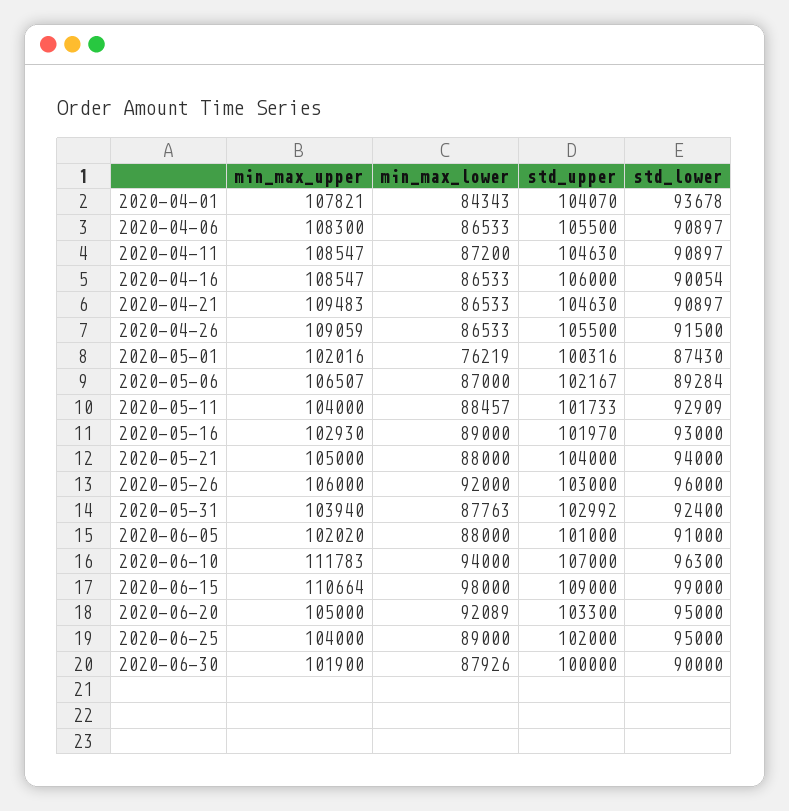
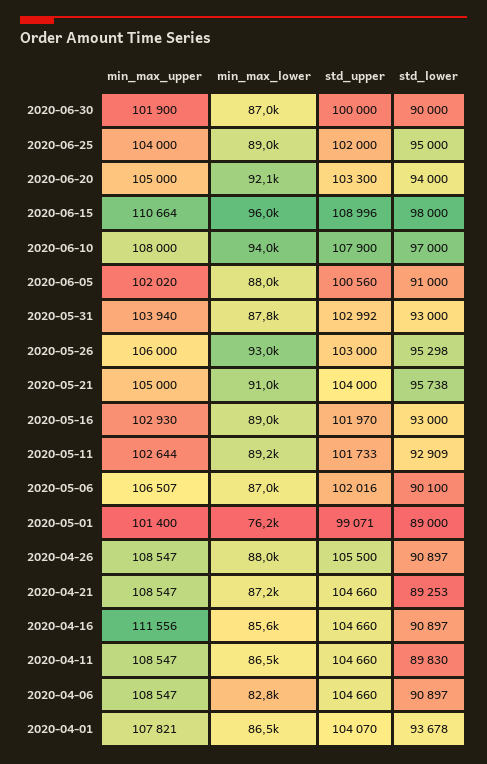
min_max_lower, 2020-04-01: 84343 -> 86500
min_max_upper, 2020-04-06: 108300 -> 108547
min_max_lower, 2020-04-06: 86533 -> 82800
std_upper, 2020-04-06: 105500 -> 104660
min_max_lower, 2020-04-11: 87200 -> 86500
std_upper, 2020-04-11: 104630 -> 104660
std_lower, 2020-04-11: 90897 -> 89830
min_max_upper, 2020-04-16: 108547 -> 111556
min_max_lower, 2020-04-16: 86533 -> 85600
std_upper, 2020-04-16: 106000 -> 104660
std_lower, 2020-04-16: 90054 -> 90897
min_max_upper, 2020-04-21: 109483 -> 108547
min_max_lower, 2020-04-21: 86533 -> 87200
std_upper, 2020-04-21: 104630 -> 104660
std_lower, 2020-04-21: 90897 -> 89253
min_max_upper, 2020-04-26: 109059 -> 108547
min_max_lower, 2020-04-26: 86533 -> 88000
std_lower, 2020-04-26: 91500 -> 90897
min_max_upper, 2020-05-01: 102016 -> 101400
std_upper, 2020-05-01: 100316 -> 99071
std_lower, 2020-05-01: 87430 -> 89000
std_upper, 2020-05-06: 102167 -> 102016
std_lower, 2020-05-06: 89284 -> 90100
min_max_upper, 2020-05-11: 104000 -> 102644
min_max_lower, 2020-05-11: 88457 -> 89200
min_max_lower, 2020-05-21: 88000 -> 91000
std_lower, 2020-05-21: 94000 -> 95738
min_max_lower, 2020-05-26: 92000 -> 93000
std_lower, 2020-05-26: 96000 -> 95298
std_lower, 2020-05-31: 92400 -> 93000
std_upper, 2020-06-05: 101000 -> 100560
min_max_upper, 2020-06-10: 111783 -> 108000
std_upper, 2020-06-10: 107000 -> 107900
std_lower, 2020-06-10: 96300 -> 97000
min_max_lower, 2020-06-15: 98000 -> 96000
std_upper, 2020-06-15: 109000 -> 108996
std_lower, 2020-06-15: 99000 -> 98000
std_lower, 2020-06-20: 95000 -> 94000
min_max_lower, 2020-06-30: 87926 -> 87000

